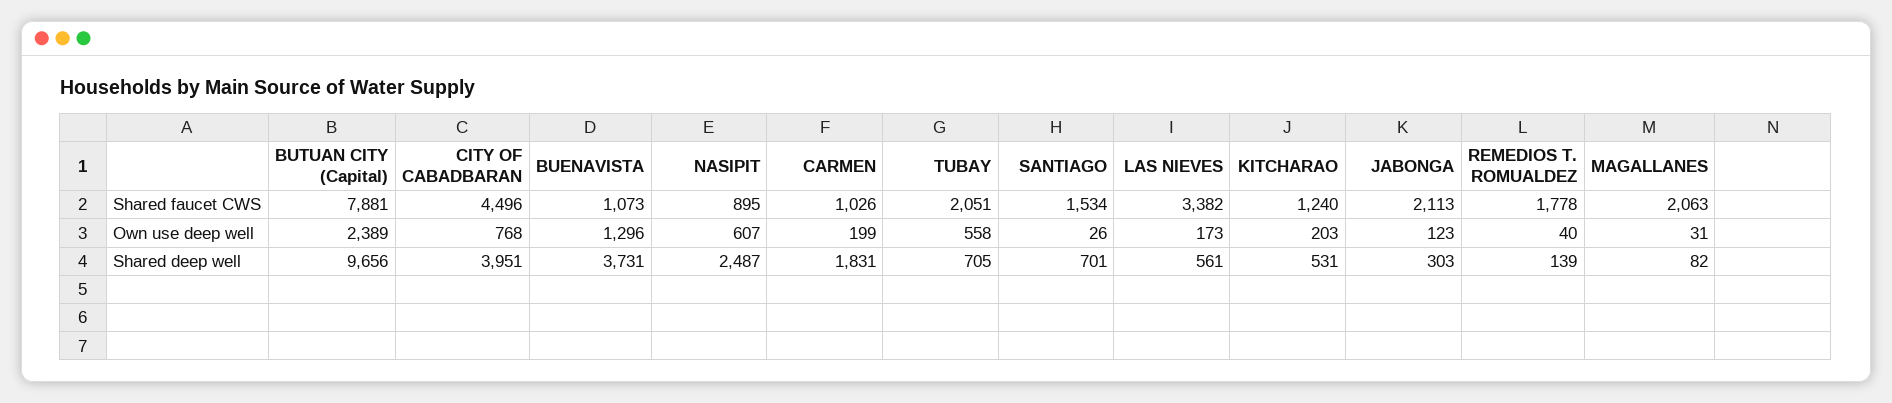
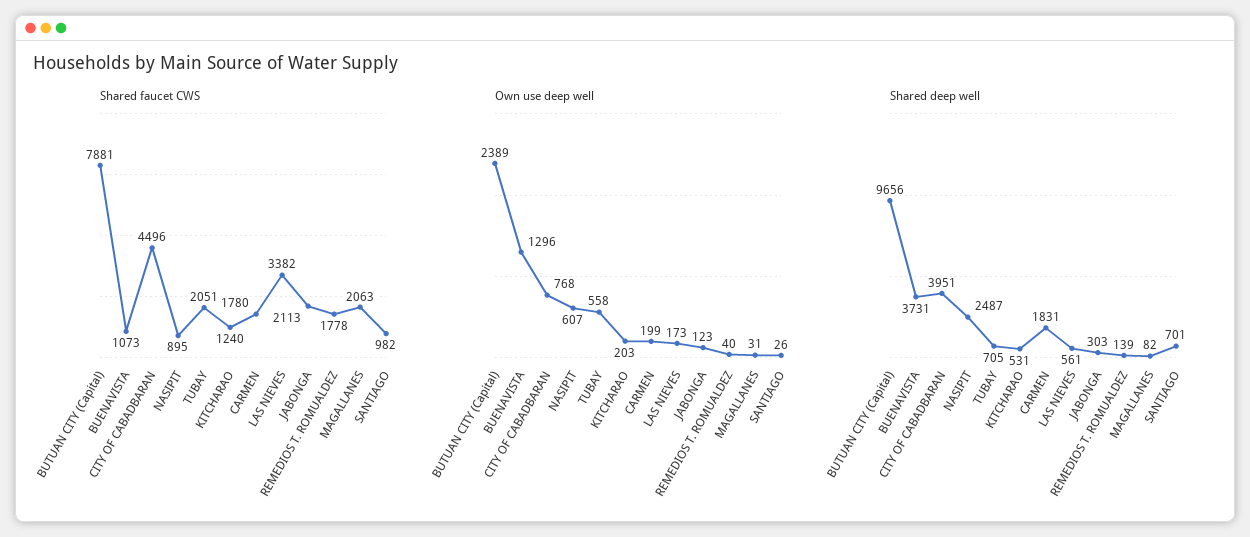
Shared faucet CWS, CARMEN: 1026 -> 1780
Shared faucet CWS, SANTIAGO: 1534 -> 982

